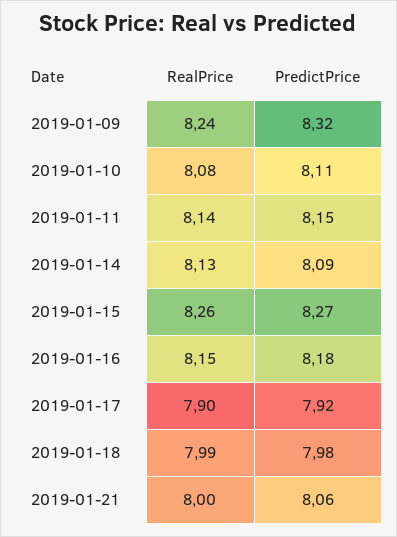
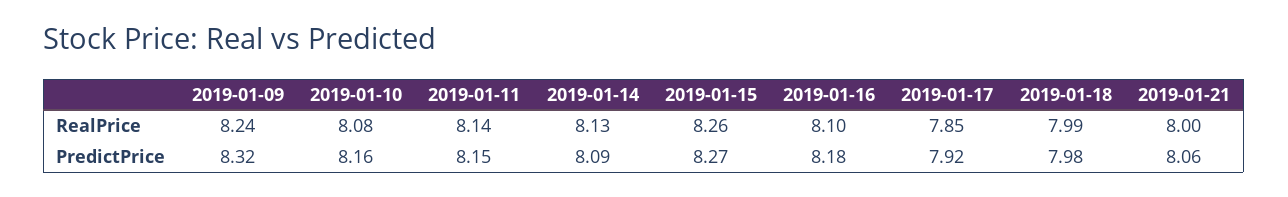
PredictPrice, 2019-01-10: 8.11 -> 8.16
RealPrice, 2019-01-16: 8.15 -> 8.1
RealPrice, 2019-01-17: 7.9 -> 7.85

